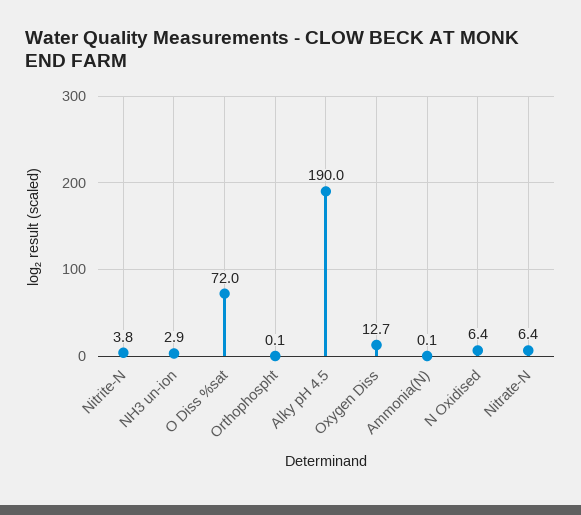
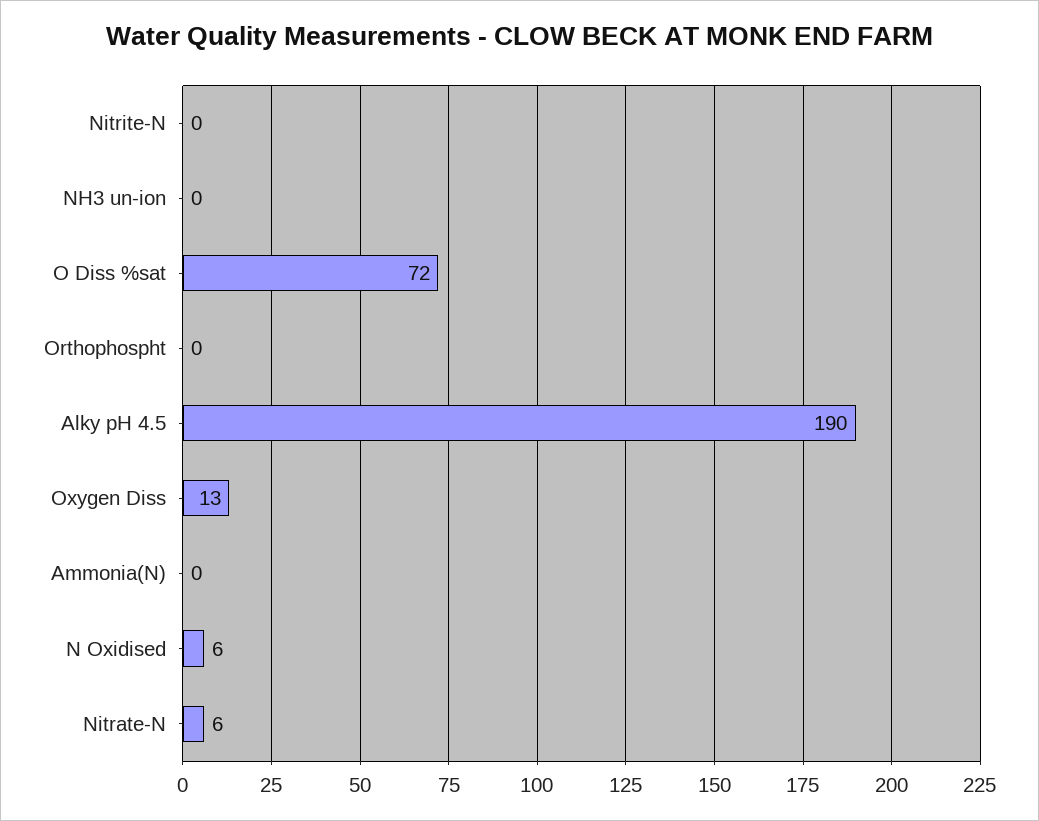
Nitrite-N: 3.8 -> 0
NH3 un-ion: 2.9 -> 0

